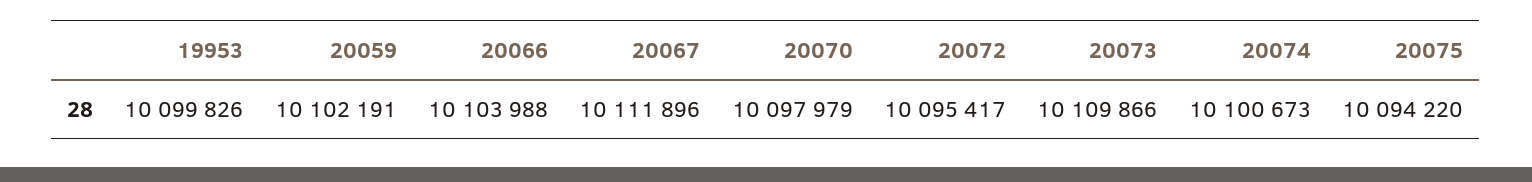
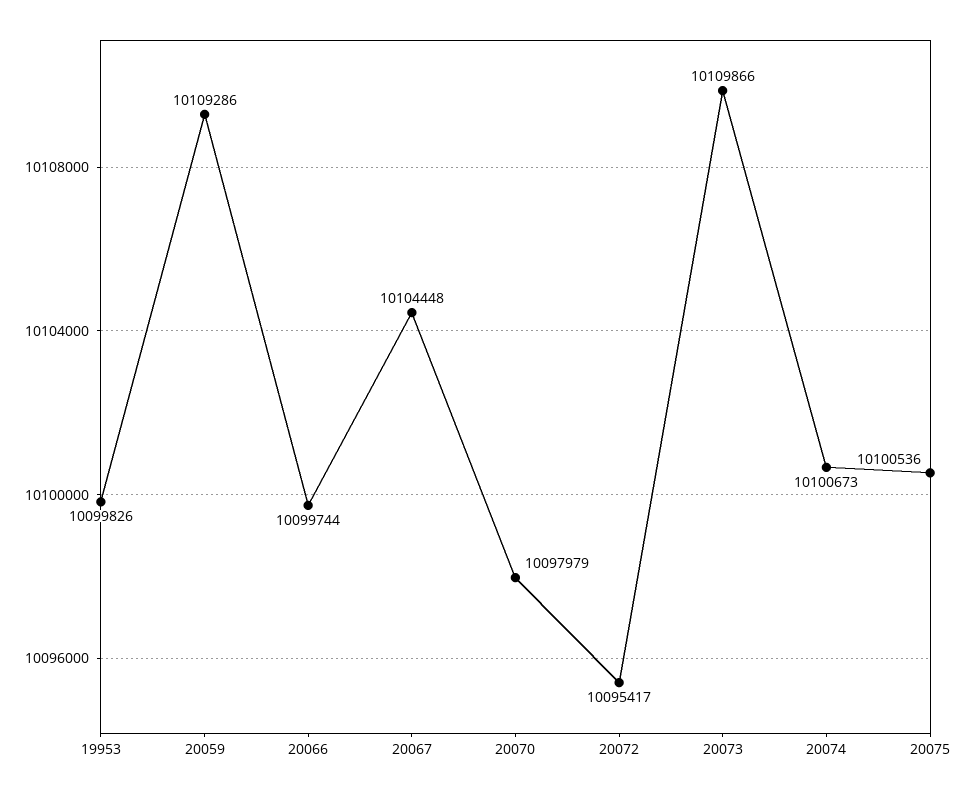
20059: 10102191 -> 10109286
20066: 10103988 -> 10099744
20067: 10111896 -> 10104448
20075: 10094220 -> 10100536

